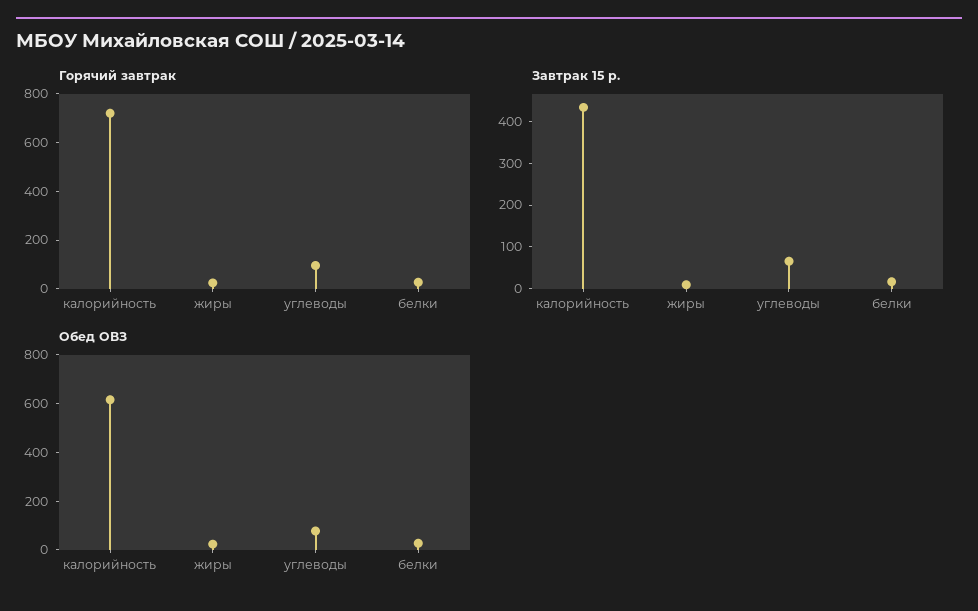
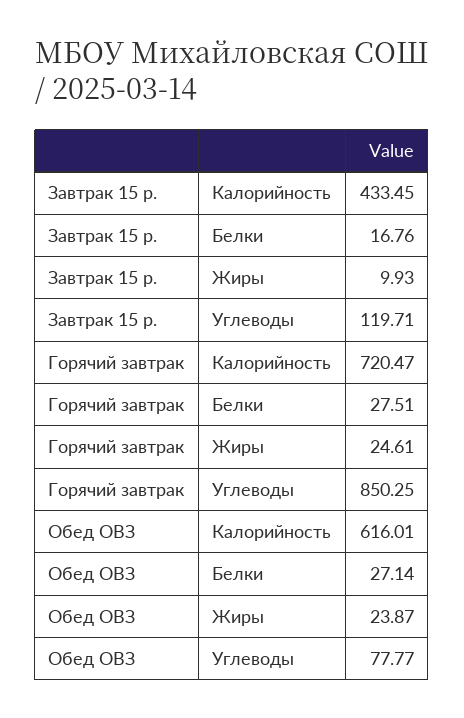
Горячий завтрак, углеводы: 100 -> 850.25
Завтрак 15 р., углеводы: 60 -> 119.71

